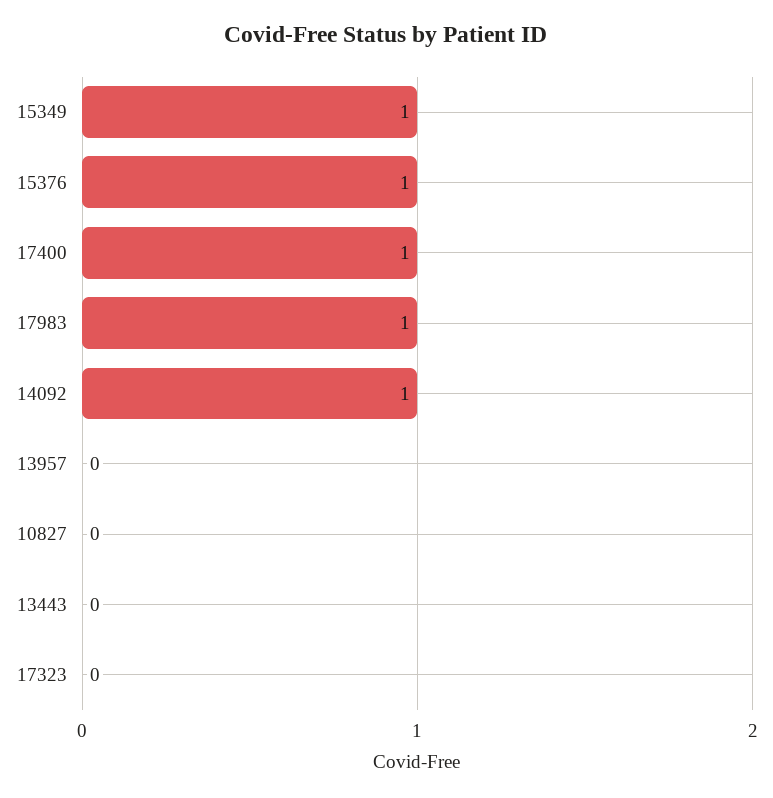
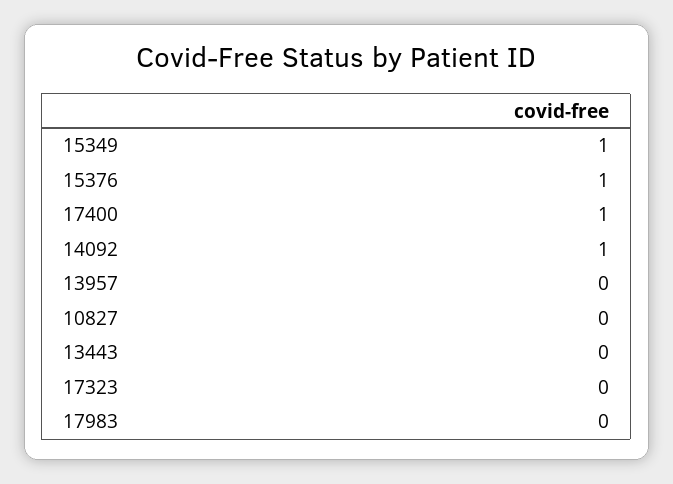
17983: 1 -> 0

